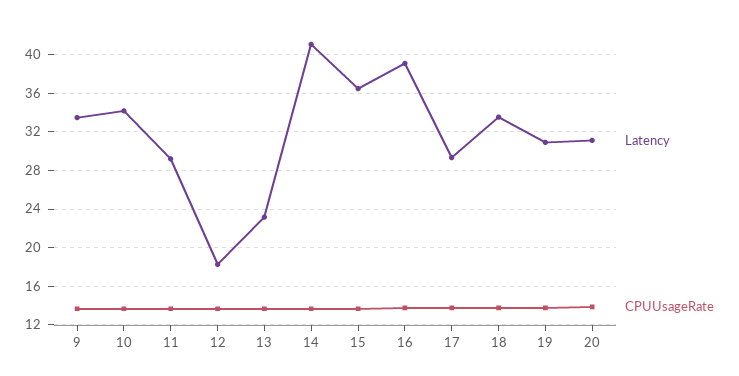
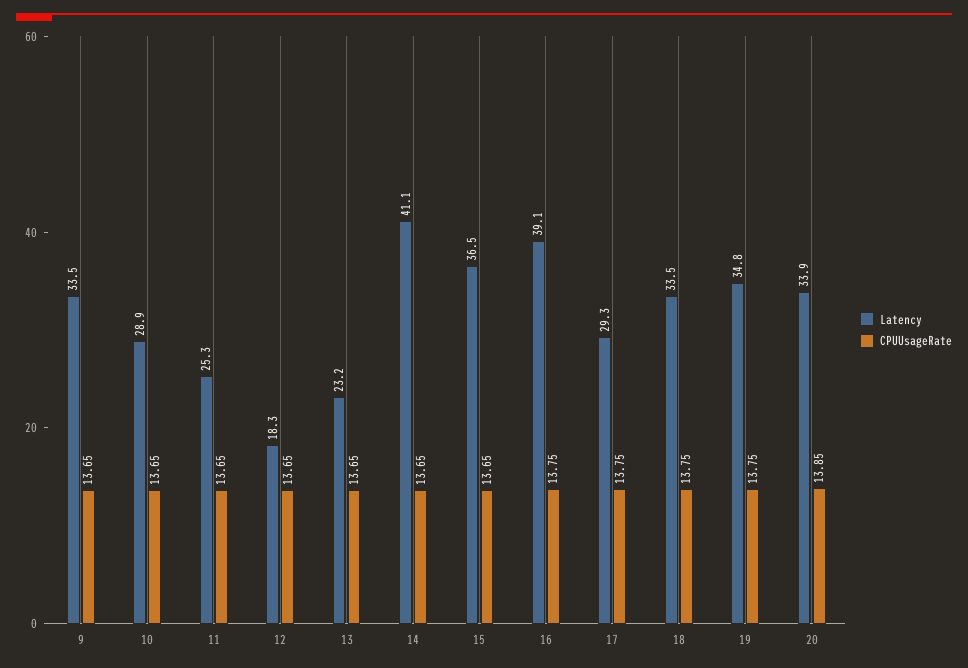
Latency, 10: 34 -> 28.9
Latency, 11: 29 -> 25.3
Latency, 19: 31 -> 34.8
Latency, 20: 31 -> 33.9

